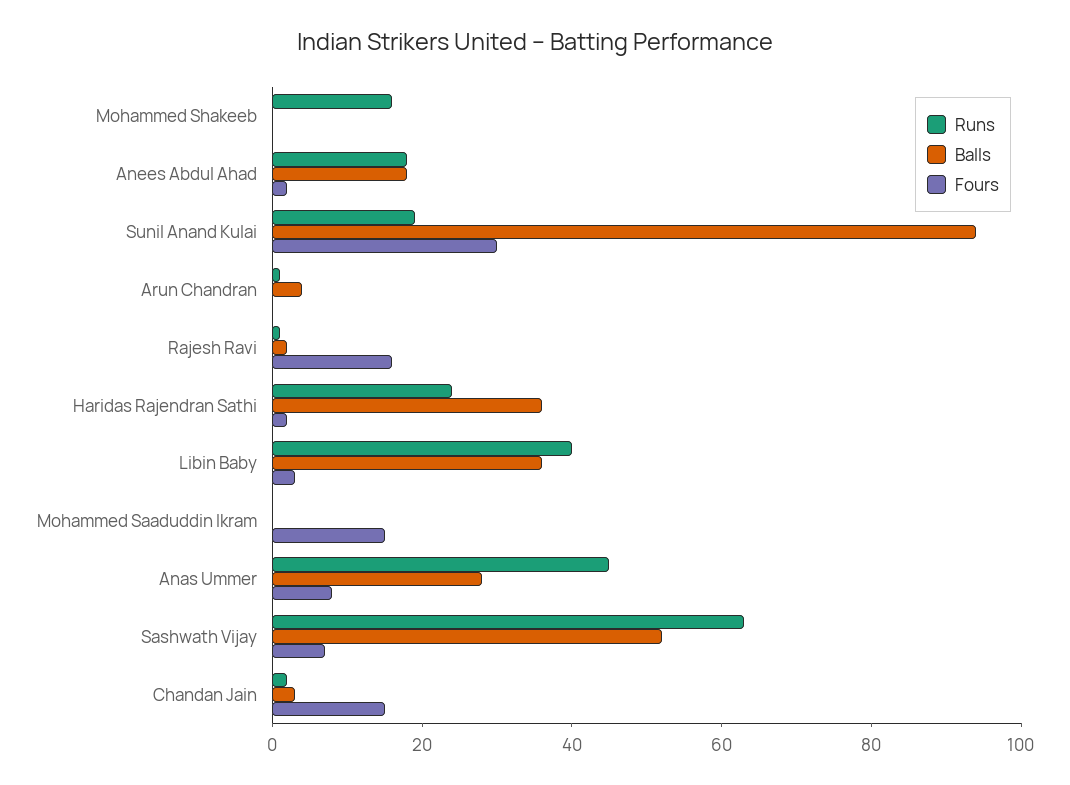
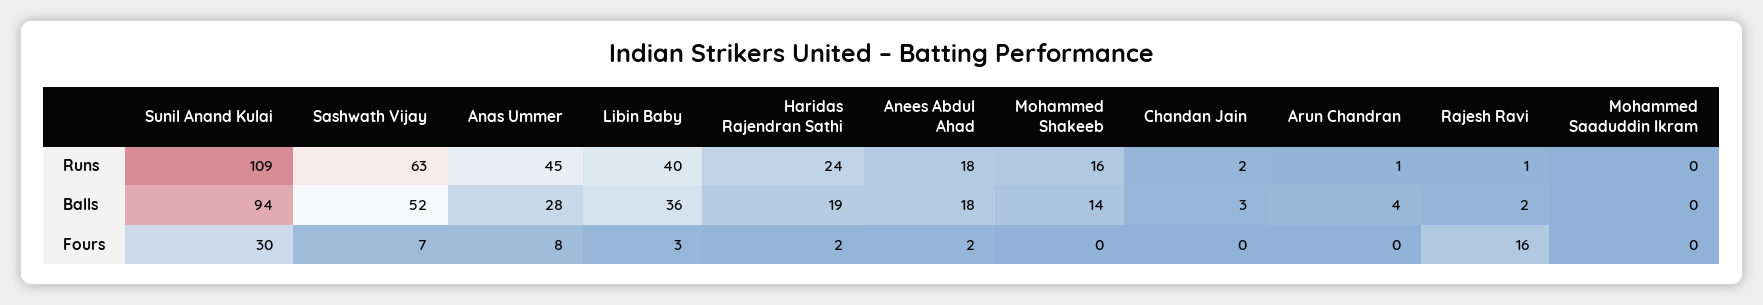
Balls, Mohammed Shakeeb: 0 -> 14
Runs, Sunil Anand Kulai: 20 -> 109
Balls, Haridas Rajendran Sathi: 35 -> 19
Fours, Mohammed Saaduddin Ikram: 15 -> 0
Fours, Chandan Jain: 15 -> 0

